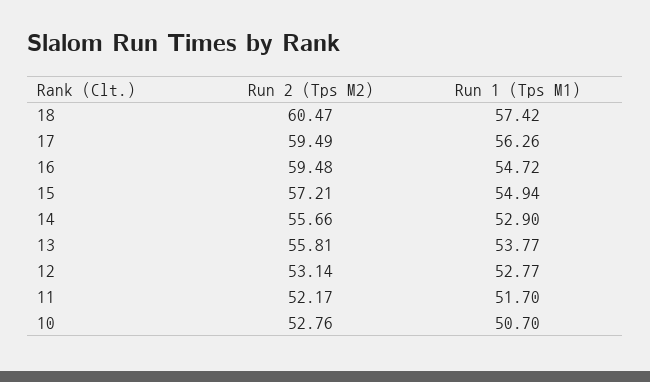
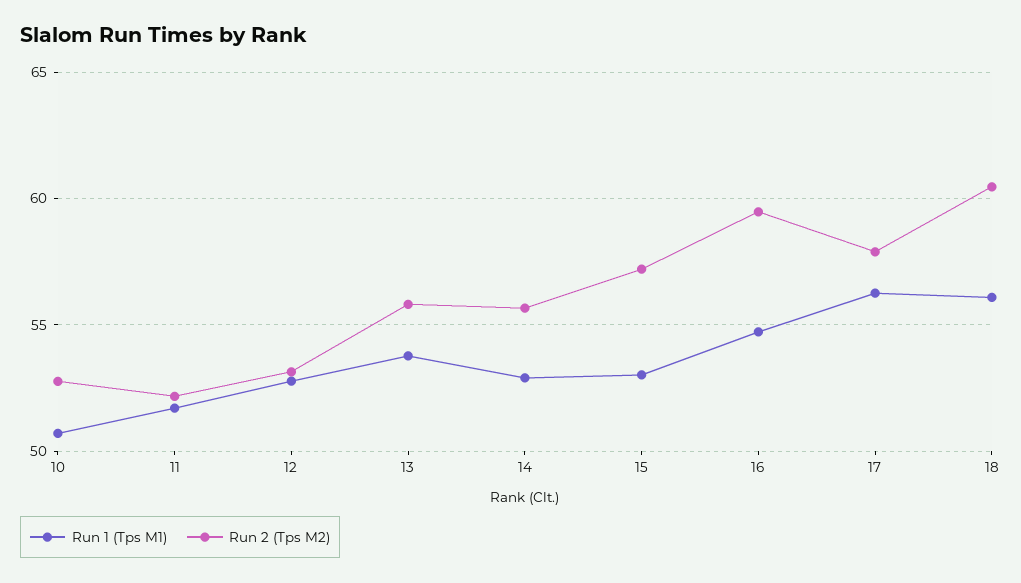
Run 1 (Tps M1), 18: 57.42 -> 56
Run 2 (Tps M2), 17: 59.49 -> 58
Run 1 (Tps M1), 15: 54.94 -> 53

